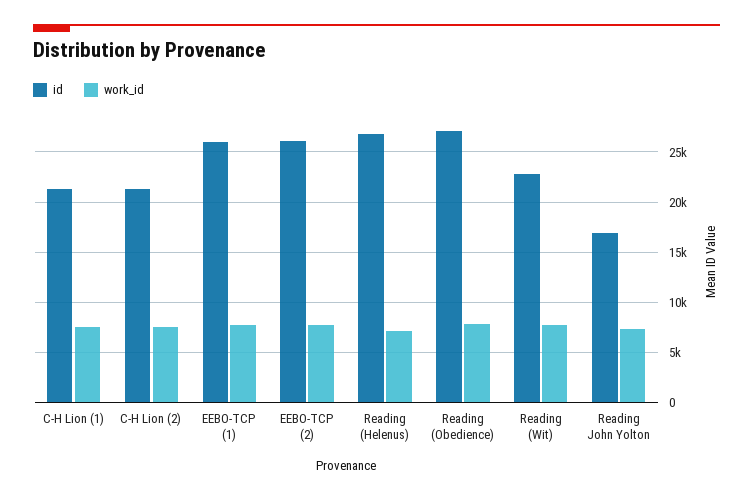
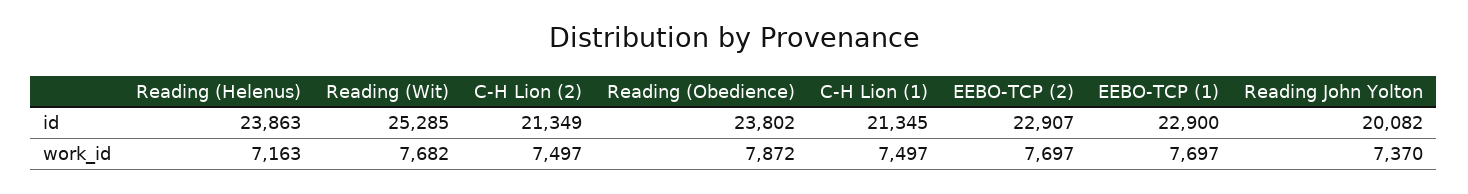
id, EEBO-TCP (1): 26000 -> 22900
id, EEBO-TCP (2): 26000 -> 22907
id, Reading (Helenus): 27000 -> 23863
id, Reading (Obedience): 27000 -> 23802
id, Reading (Wit): 23000 -> 25285
id, Reading John Yolton: 17000 -> 20082

